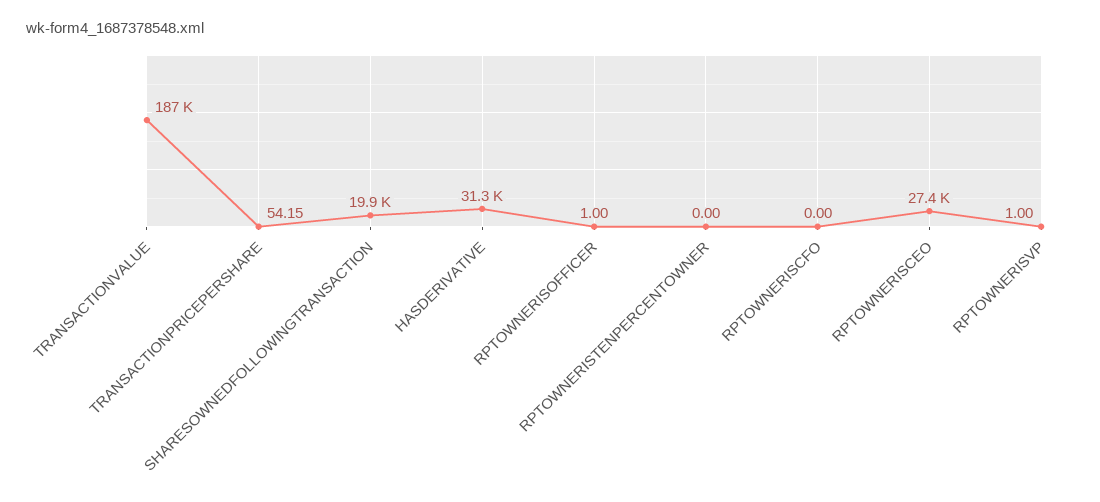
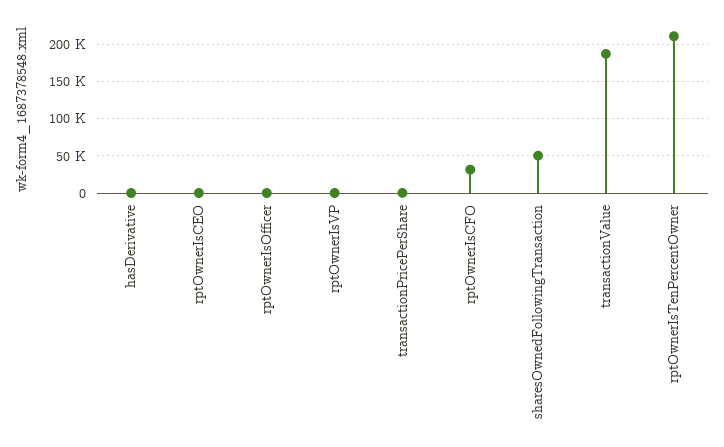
SHARESOWNEDFOLLOWINGTRANSACTION: 19900 -> 50000
HASDERIVATIVE: 31300 -> 0
RPTOWNERISTENPERCENTOWNER: 0 -> 210000
RPTOWNERISCFO: 0 -> 30000
RPTOWNERISCEO: 27400 -> 0

